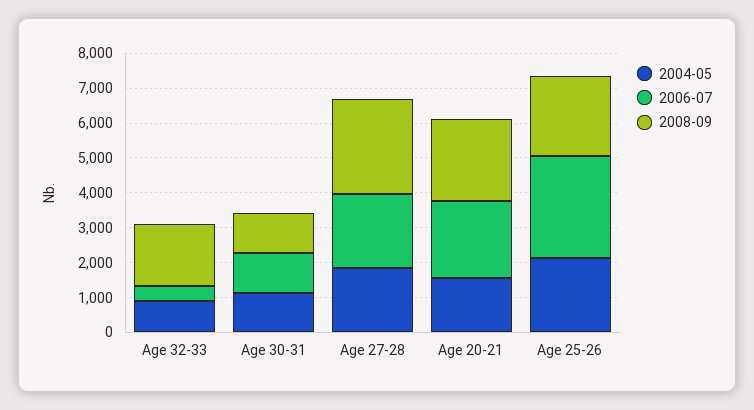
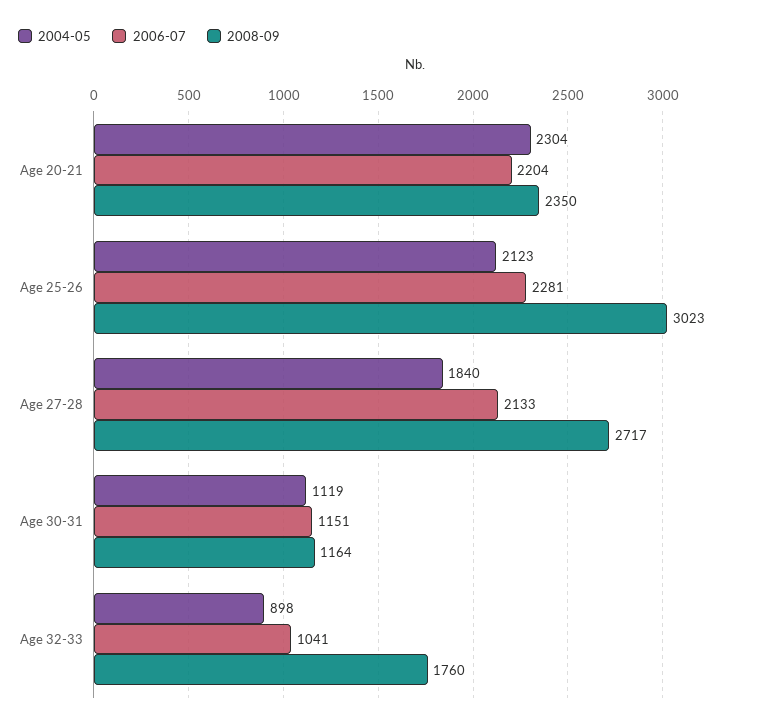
2006-07, Age 32-33: 500 -> 1041
2004-05, Age 20-21: 1500 -> 2304
2006-07, Age 25-26: 3000 -> 2281
2008-09, Age 25-26: 2250 -> 3023

